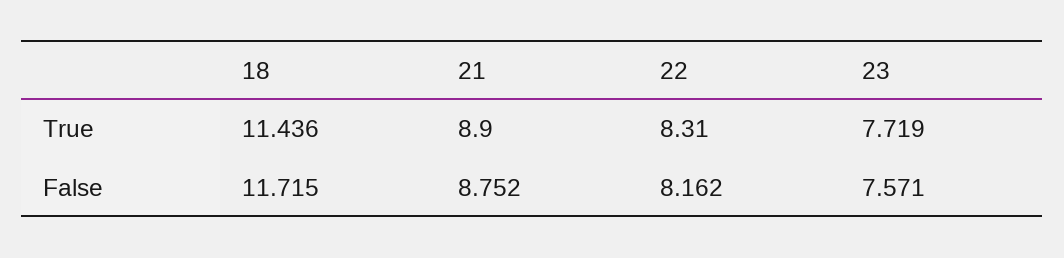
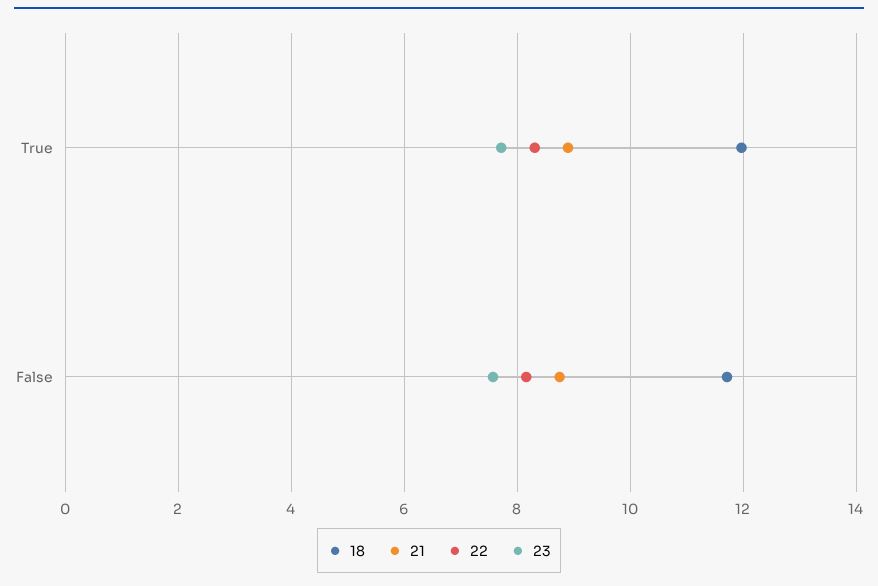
18, True: 11.436 -> 12

